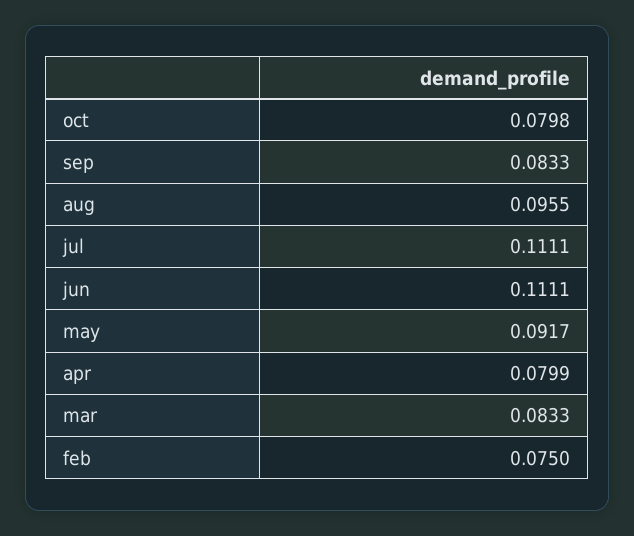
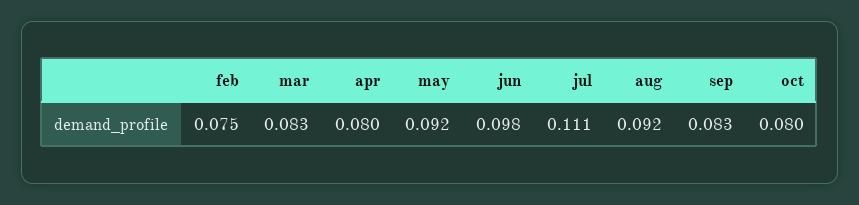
aug: 0.0955 -> 0.092
jun: 0.1111 -> 0.098

